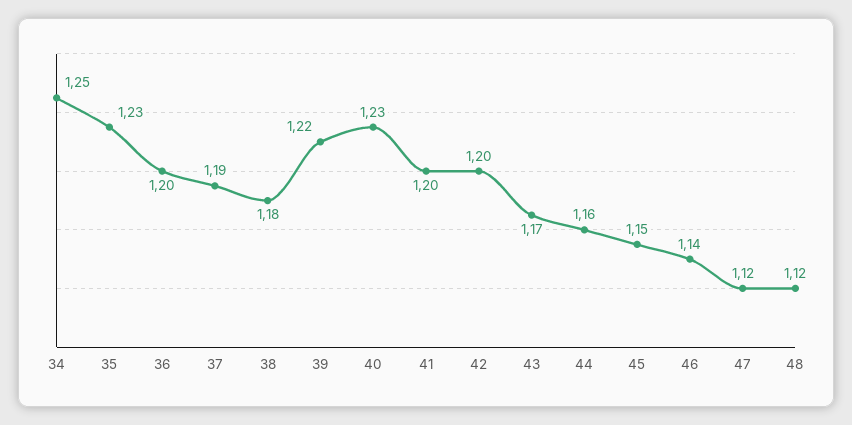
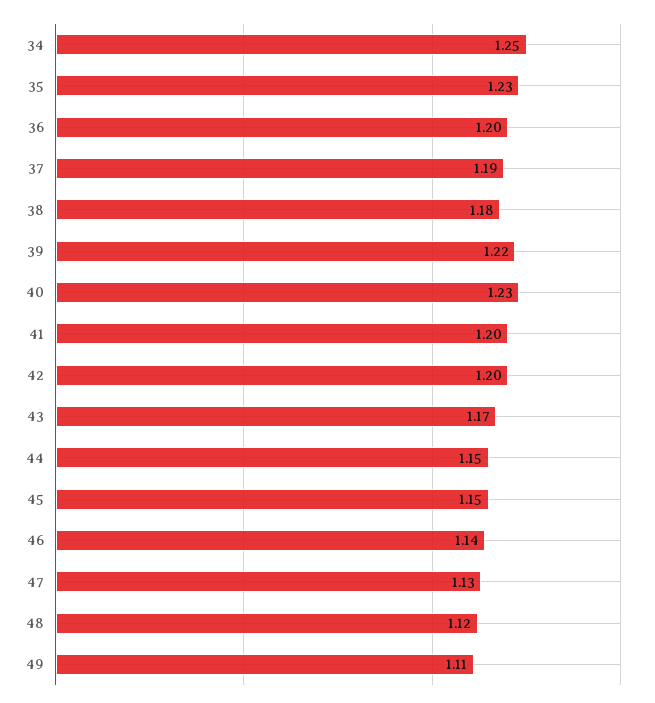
44: 1.16 -> 1.15
47: 1.12 -> 1.13
49: none -> 1.11

